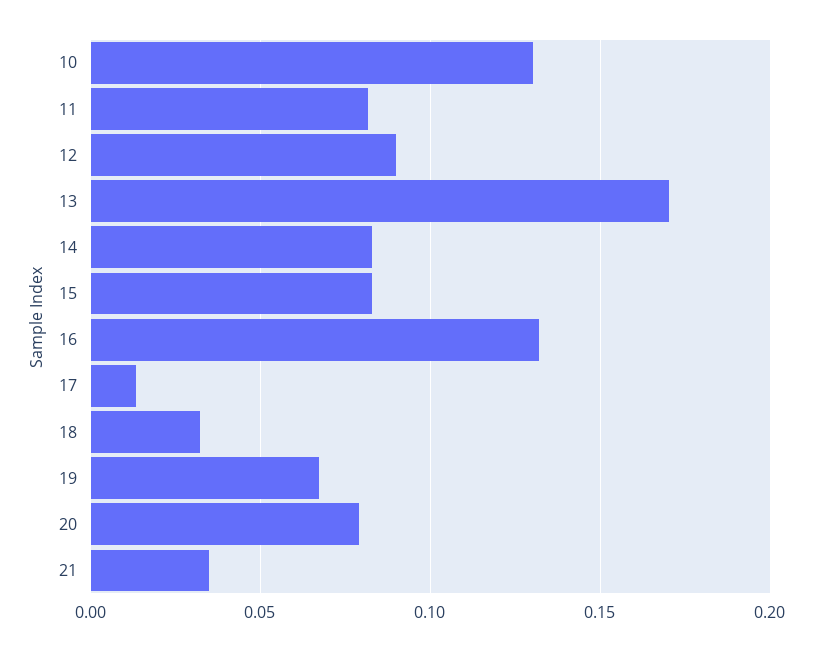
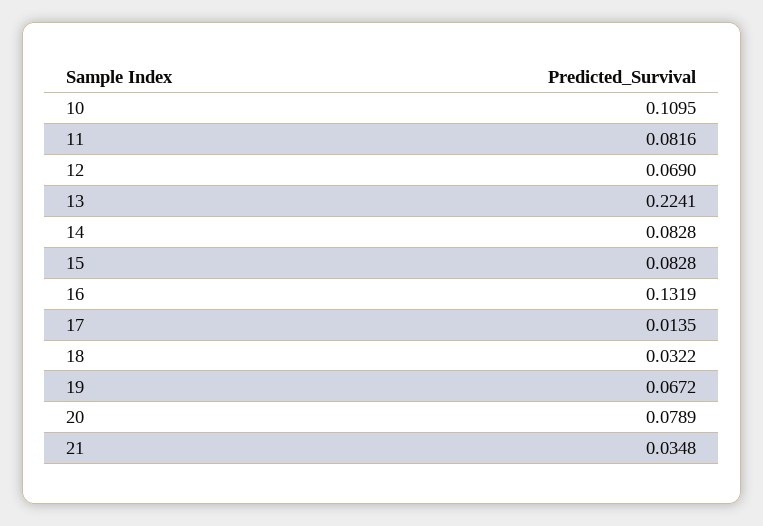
10: 0.13 -> 0.1095
12: 0.09 -> 0.069
13: 0.17 -> 0.2241

